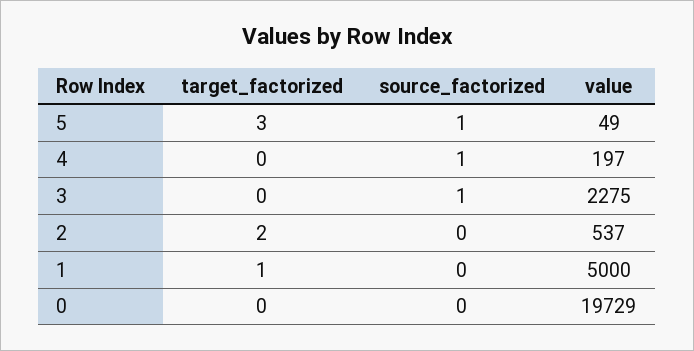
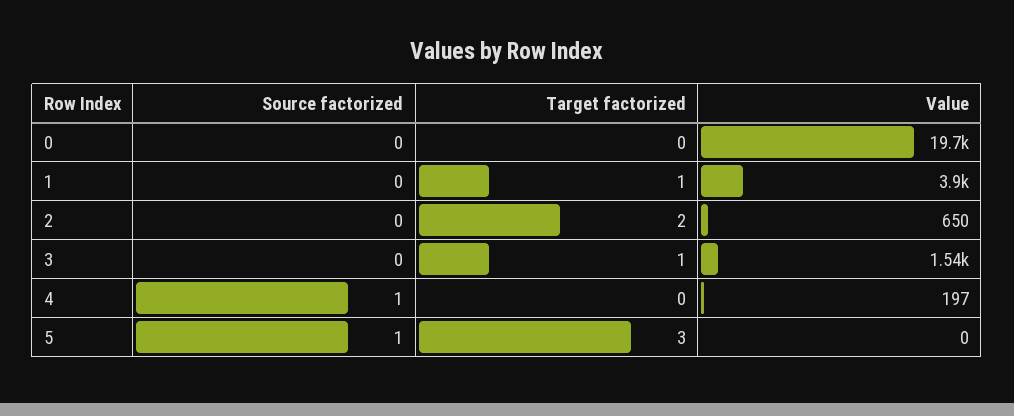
value, 5: 49 -> 0
target_factorized, 3: 0 -> 1
source_factorized, 3: 1 -> 0
value, 3: 2275 -> 1540
value, 2: 537 -> 650
value, 1: 5000 -> 3900

